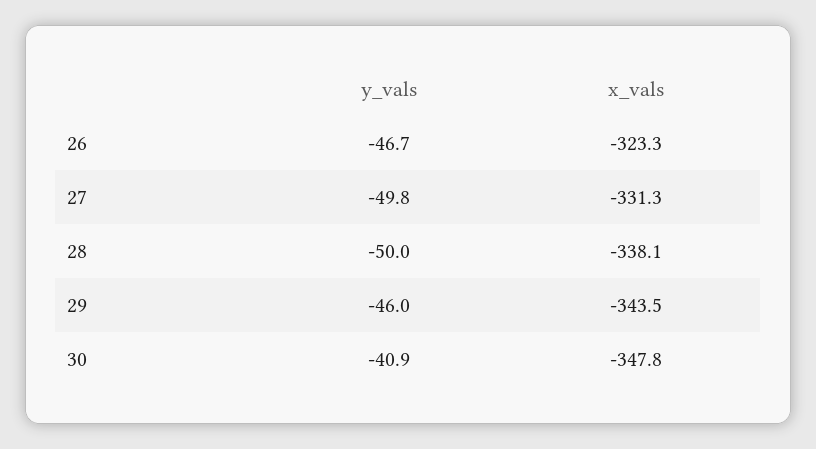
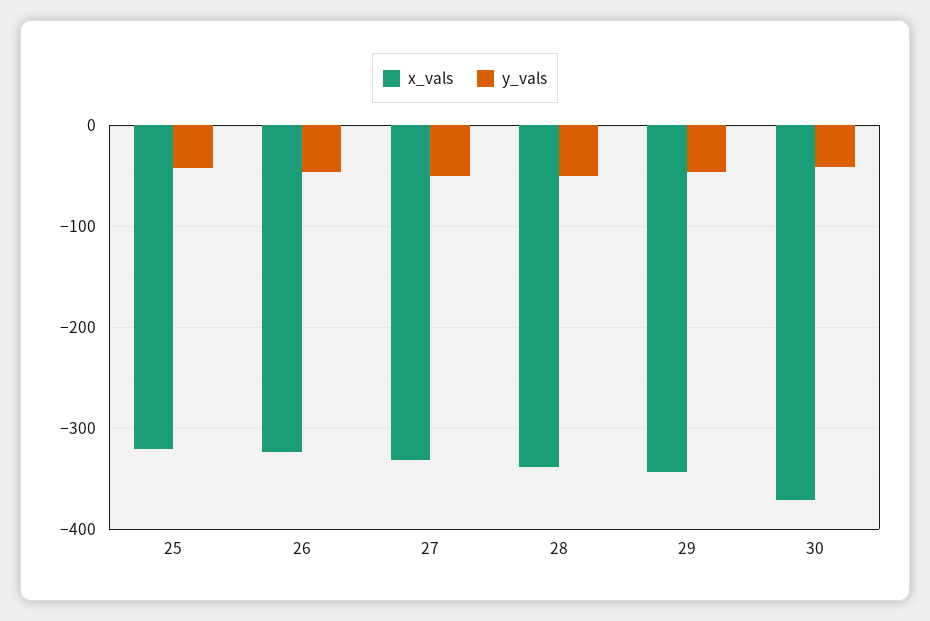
x_vals, 30: -347.8 -> -370
x_vals, 25: none -> -320
y_vals, 25: none -> -40

